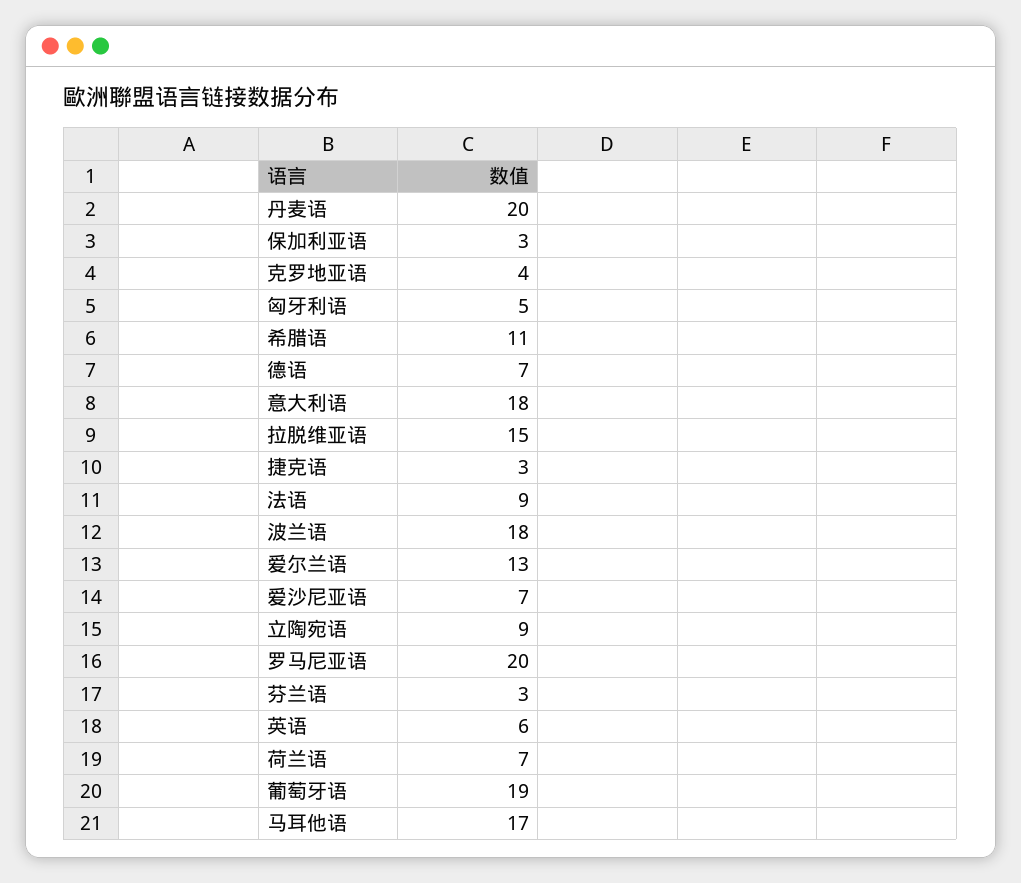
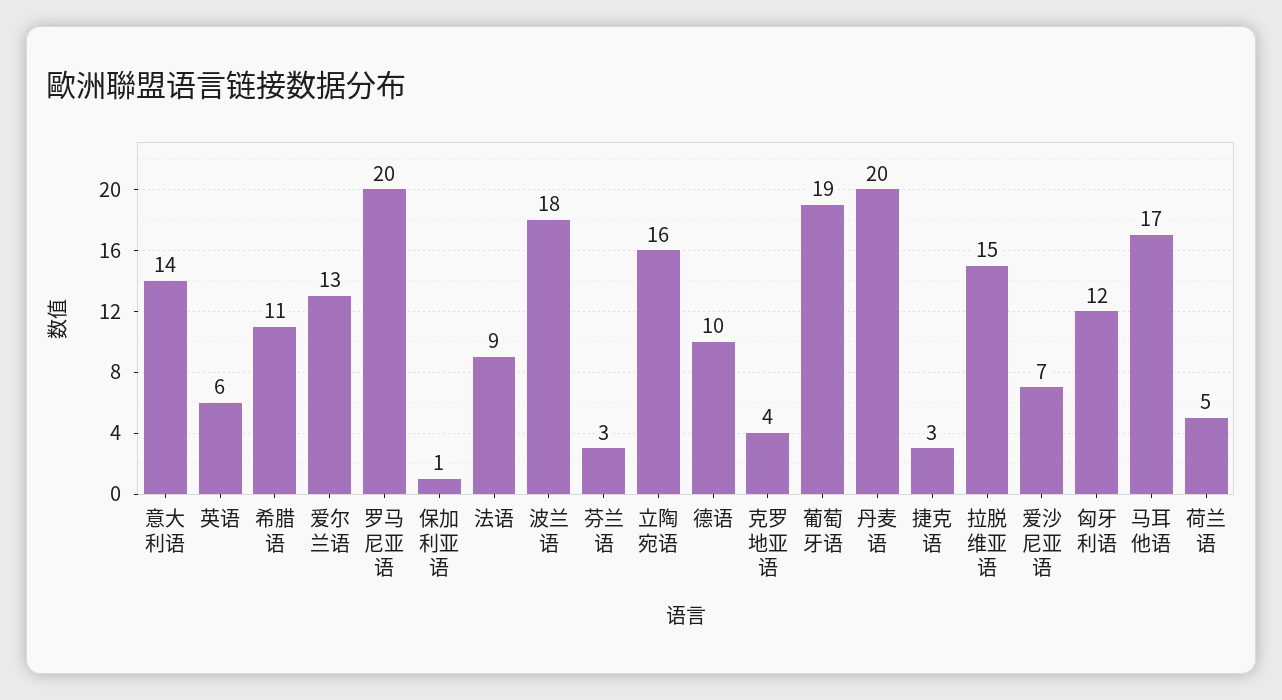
保加利亚语: 3 -> 1
匈牙利语: 5 -> 12
德语: 7 -> 10
意大利语: 18 -> 14
立陶宛语: 9 -> 16
荷兰语: 7 -> 5

